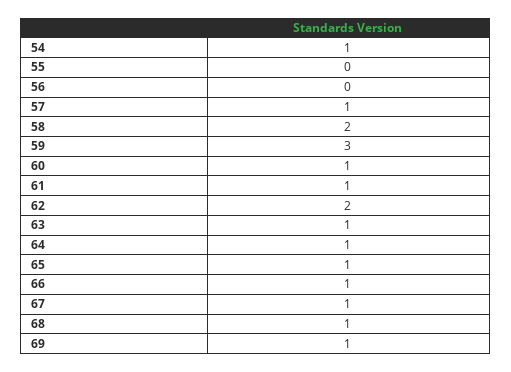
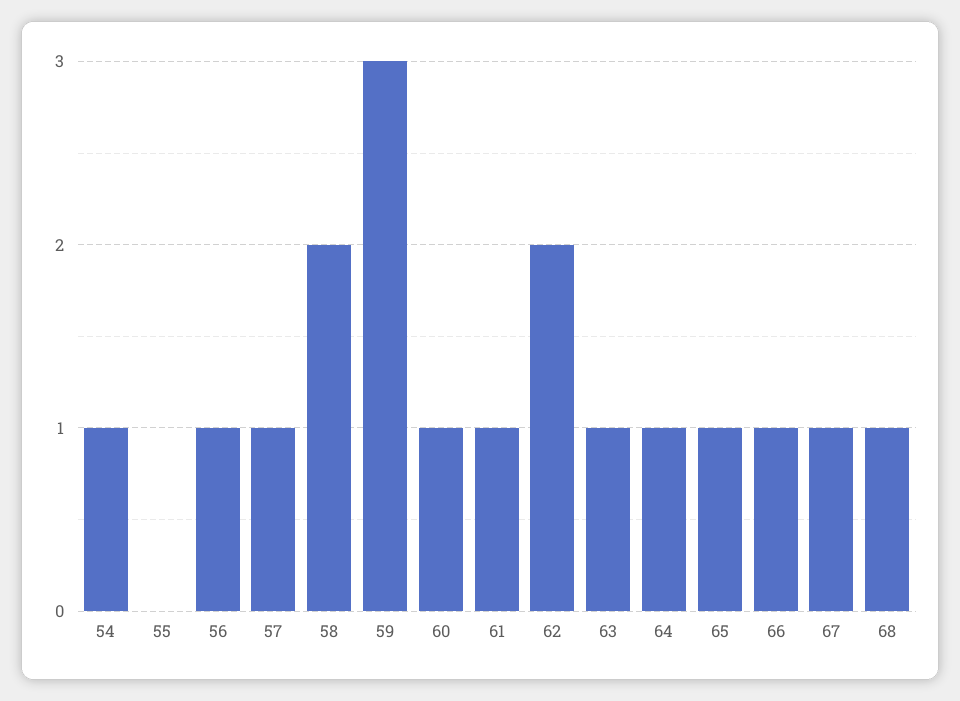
56: 0 -> 1
69: 1 -> none

